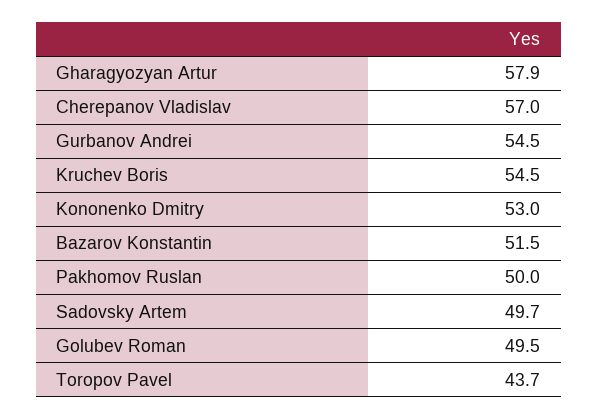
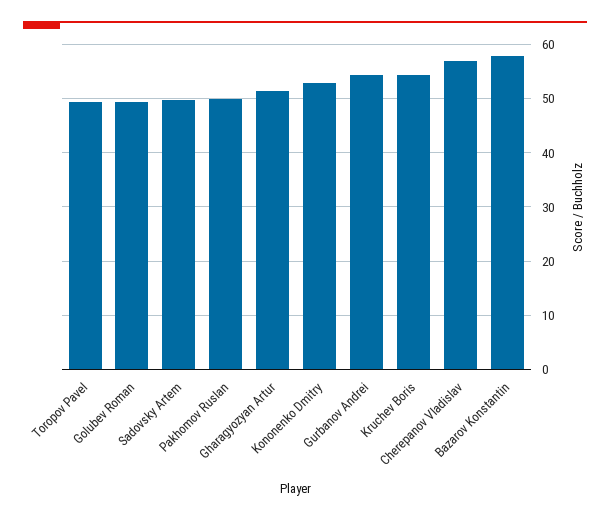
Gharagyozyan Artur: 57.9 -> 52
Bazarov Konstantin: 51.5 -> 58
Toropov Pavel: 43.7 -> 50

